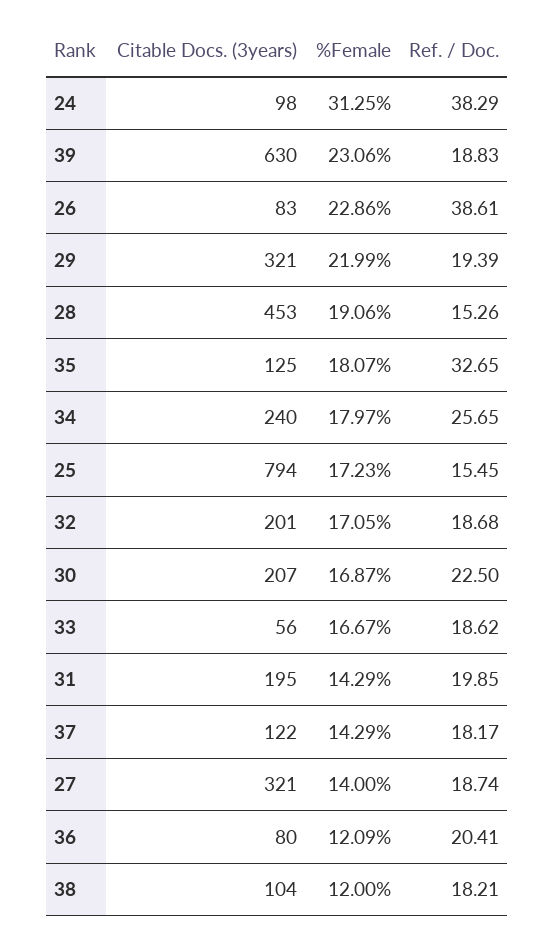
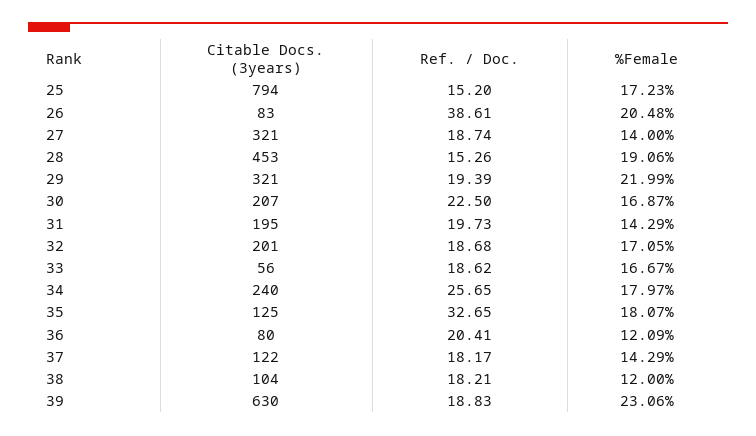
Citable Docs. (3years), 24: 98 -> none
%Female, 24: 31.25 -> none
Ref. / Doc., 24: 38.29 -> none
%Female, 26: 22.86 -> 20.48
Ref. / Doc., 25: 15.45 -> 15.2
Ref. / Doc., 31: 19.85 -> 19.73

